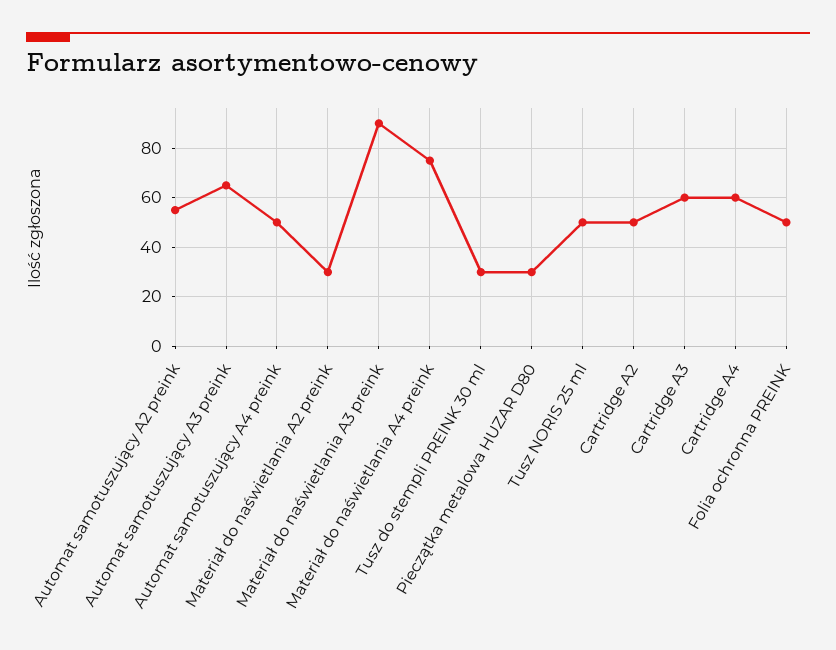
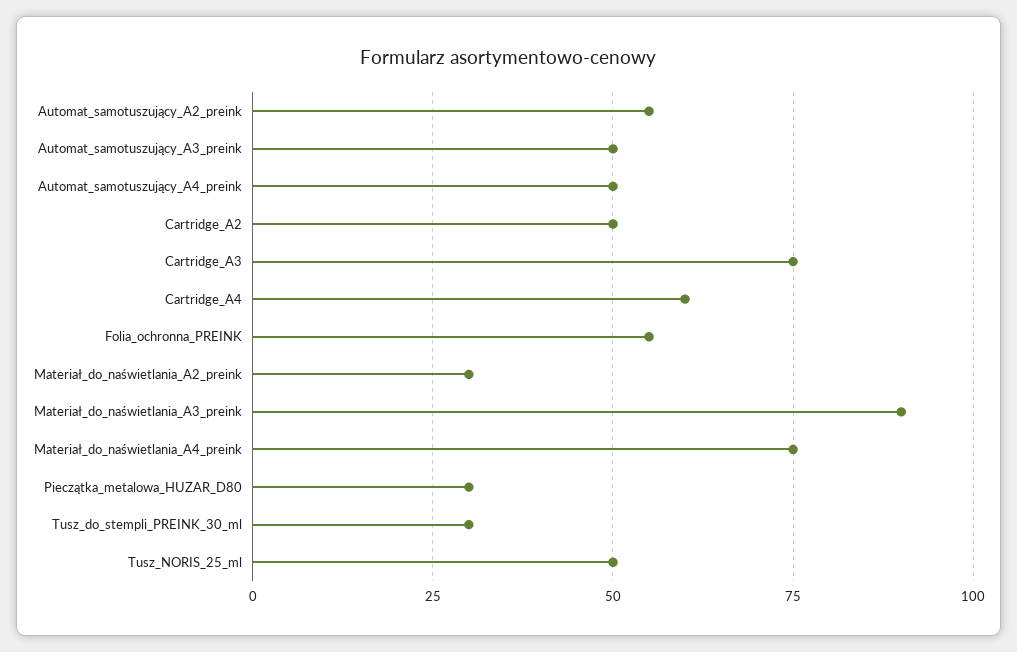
Automat samotuszujący A3 preink: 65 -> 50
Cartridge A3: 60 -> 75
Folia ochronna PREINK: 50 -> 55

